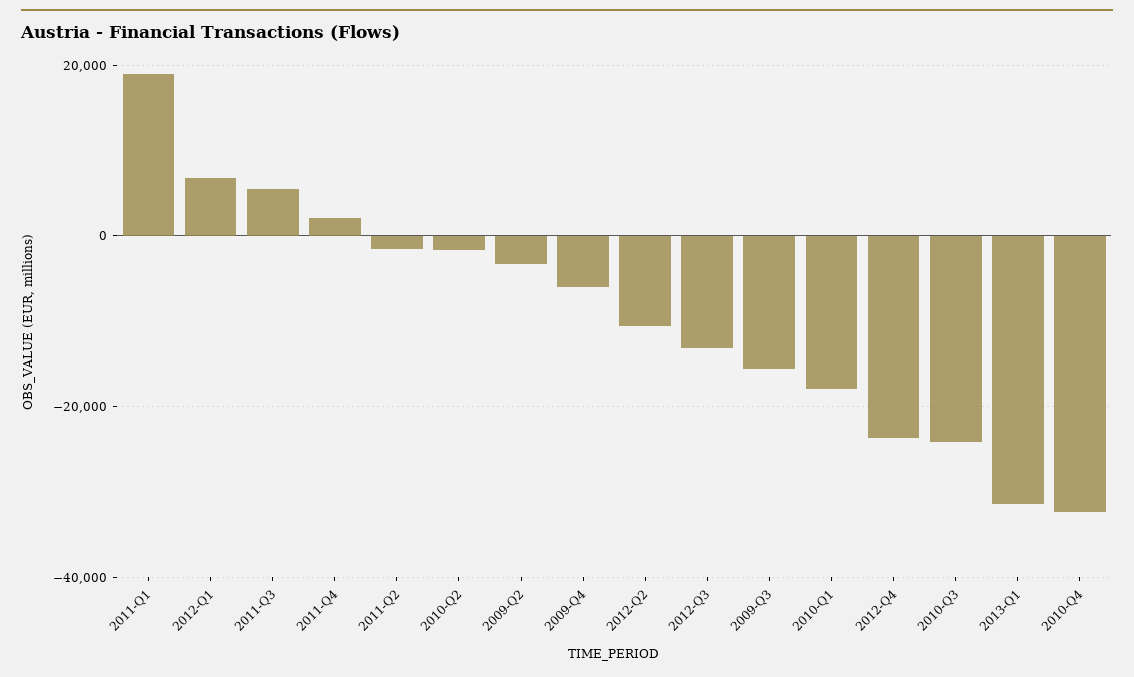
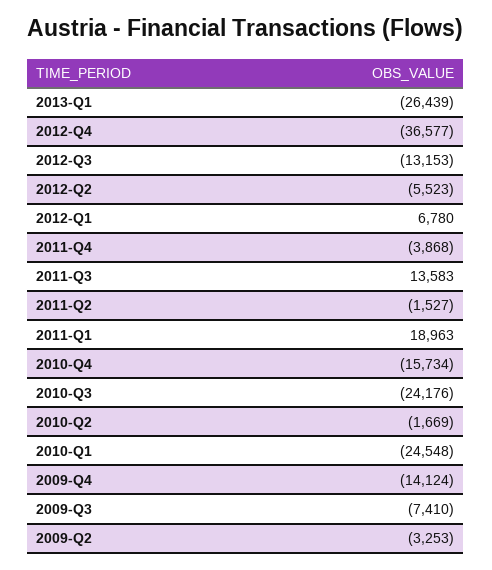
2011-Q3: 6000 -> 13583
2011-Q4: 2000 -> -3868
2009-Q4: -6000 -> -14124
2012-Q2: -10000 -> -5523
2009-Q3: -16000 -> -7410
2010-Q1: -18000 -> -24548
2012-Q4: -24000 -> -36577
2013-Q1: -32000 -> -26439
2010-Q4: -32000 -> -15734

